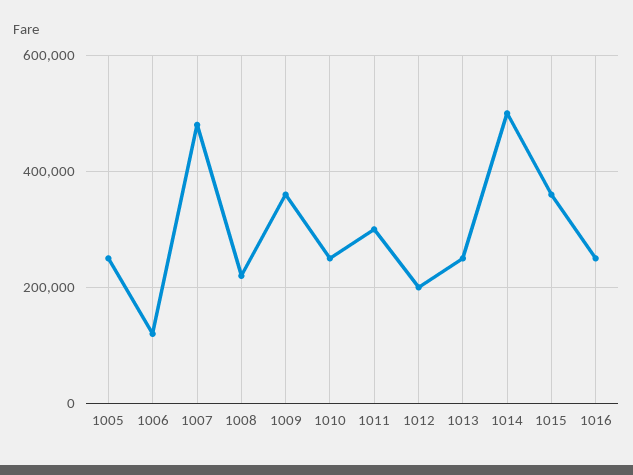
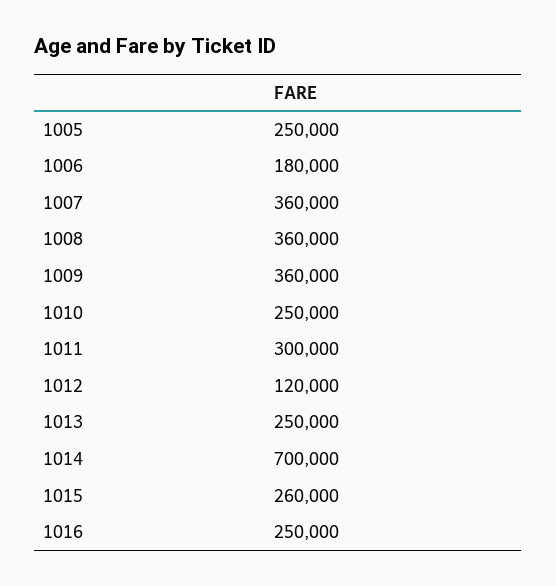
1006: 120000 -> 180000
1007: 480000 -> 360000
1008: 220000 -> 360000
1012: 200000 -> 120000
1014: 500000 -> 700000
1015: 360000 -> 260000

